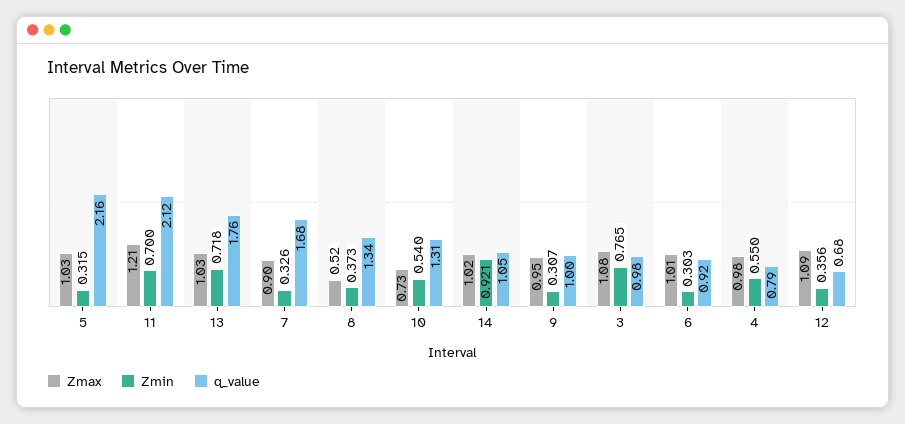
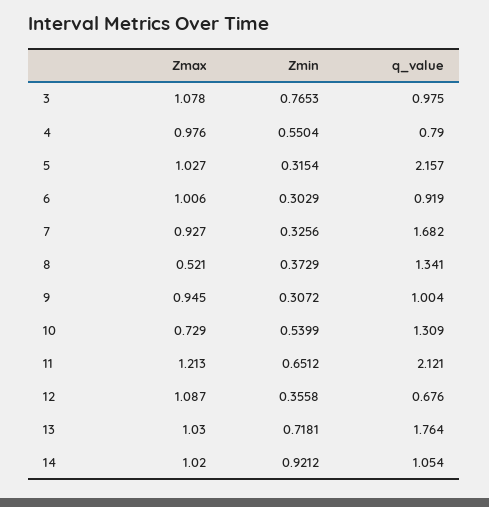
Zmin, 11: 0.7 -> 0.6512
Zmax, 7: 0.9 -> 0.927

